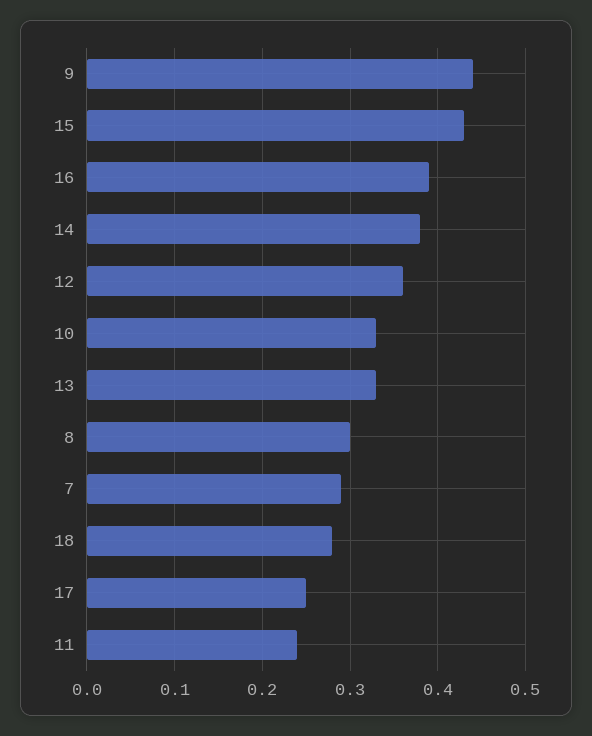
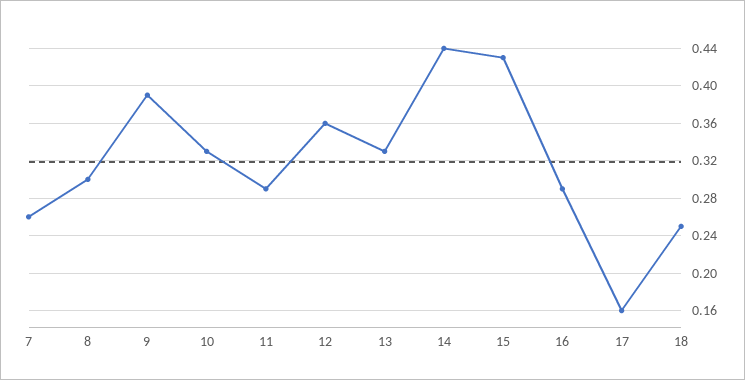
9: 0.44 -> 0.39
16: 0.39 -> 0.29
14: 0.38 -> 0.44
7: 0.29 -> 0.26
18: 0.28 -> 0.25
17: 0.25 -> 0.16
11: 0.24 -> 0.29

